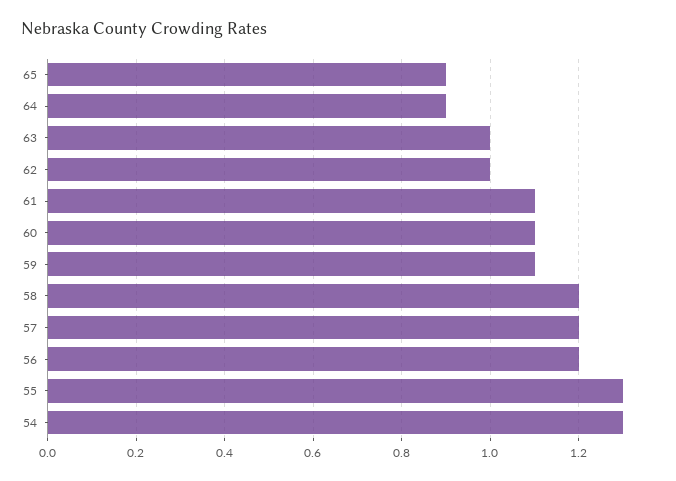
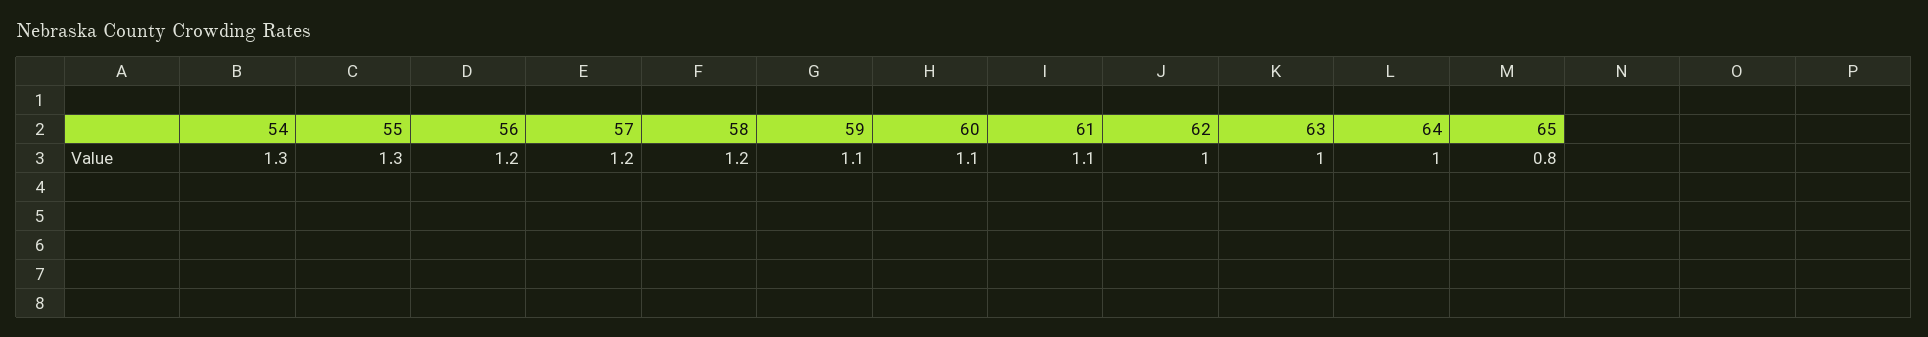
65: 0.9 -> 0.8
64: 0.9 -> 1

